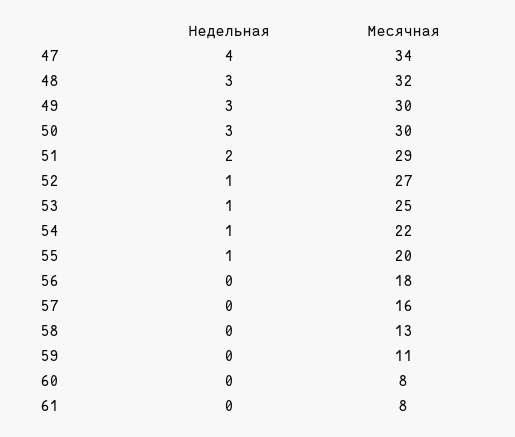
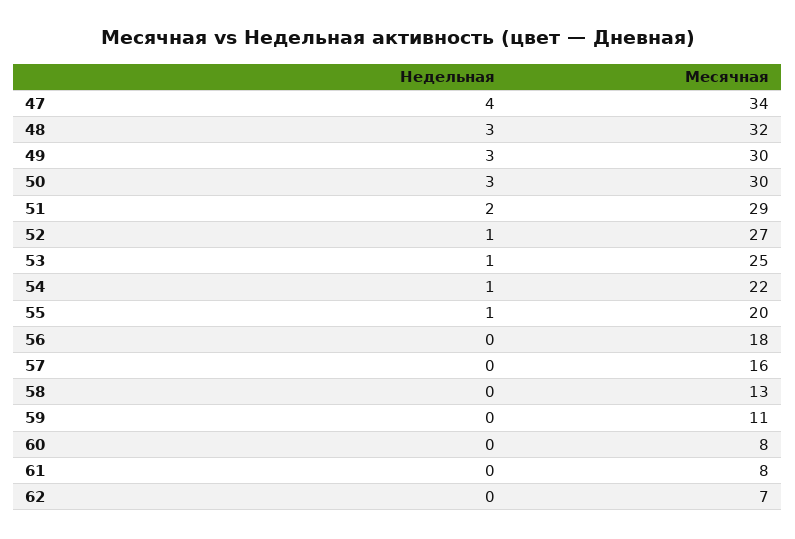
Недельная, 62: none -> 0
Месячная, 62: none -> 7

